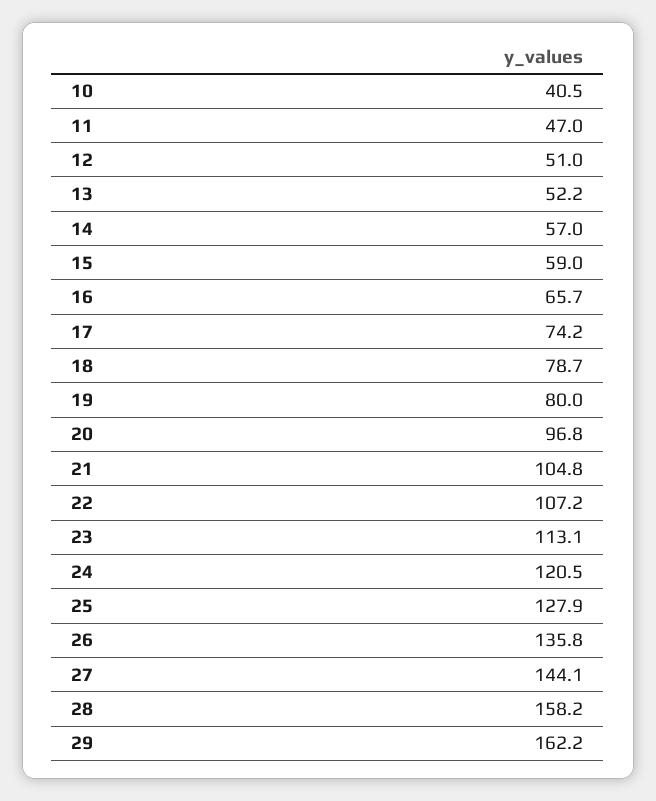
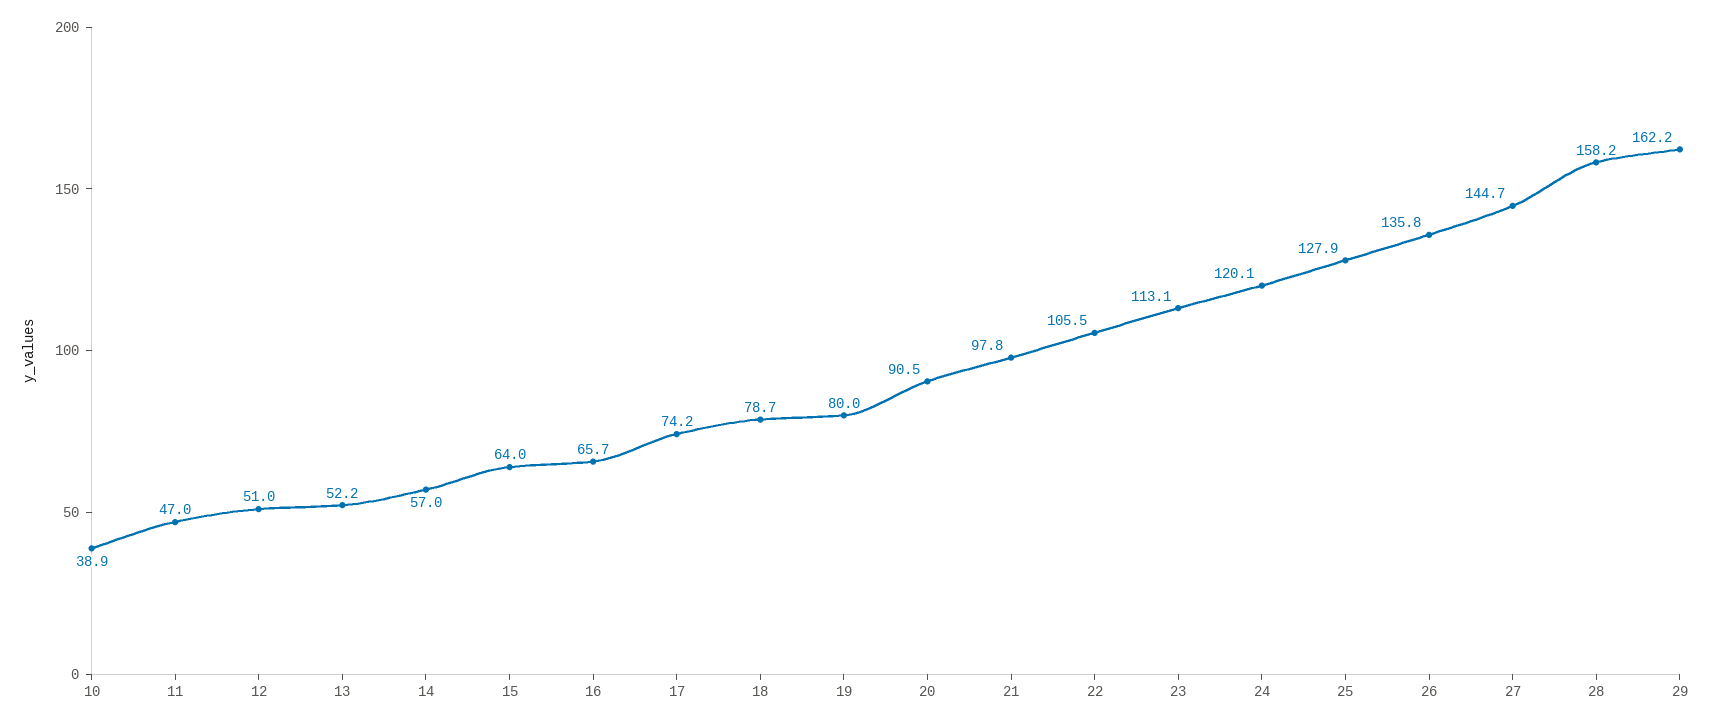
10: 40.5 -> 38.9
15: 59 -> 64
20: 96.8 -> 90.5
21: 104.8 -> 97.8
22: 107.2 -> 105.5
24: 120.5 -> 120.1
27: 144.1 -> 144.7

